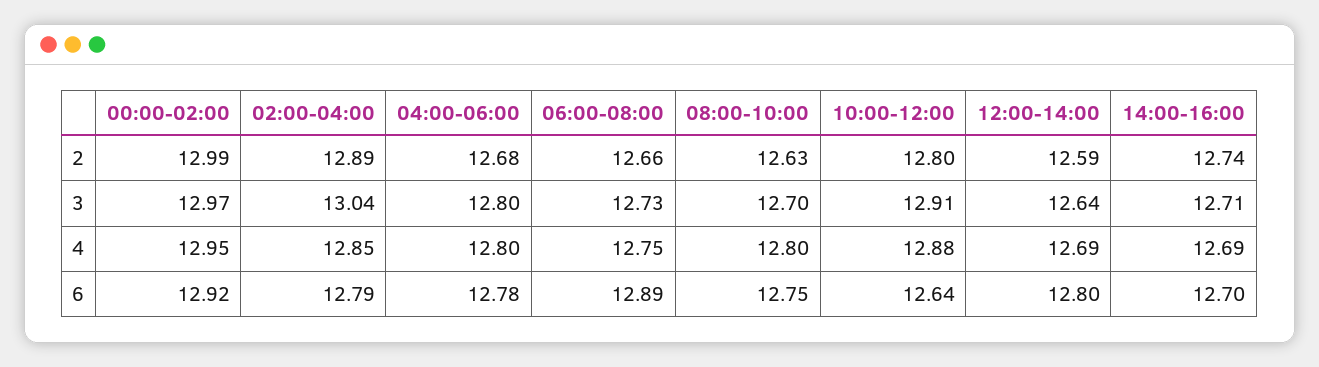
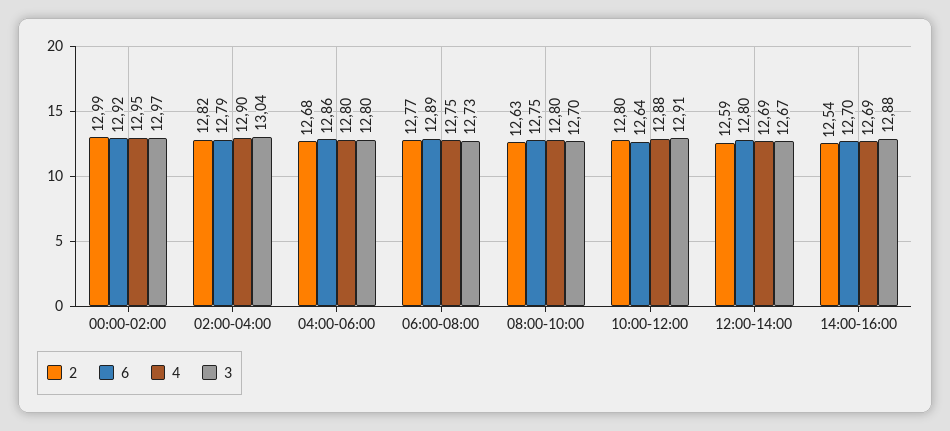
2, 02:00-04:00: 12.89 -> 12.82
2, 06:00-08:00: 12.66 -> 12.77
2, 14:00-16:00: 12.74 -> 12.54
3, 12:00-14:00: 12.64 -> 12.67
3, 14:00-16:00: 12.71 -> 12.88
4, 02:00-04:00: 12.85 -> 12.9
6, 04:00-06:00: 12.78 -> 12.86

